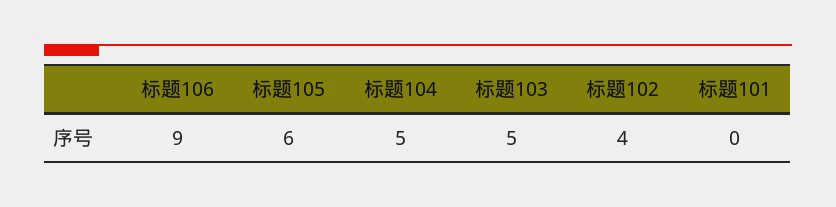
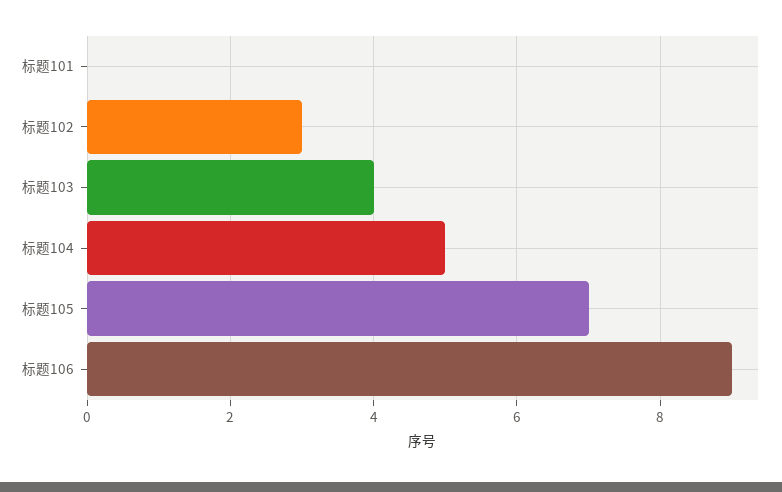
标题105: 6 -> 7
标题103: 5 -> 4
标题102: 4 -> 3

